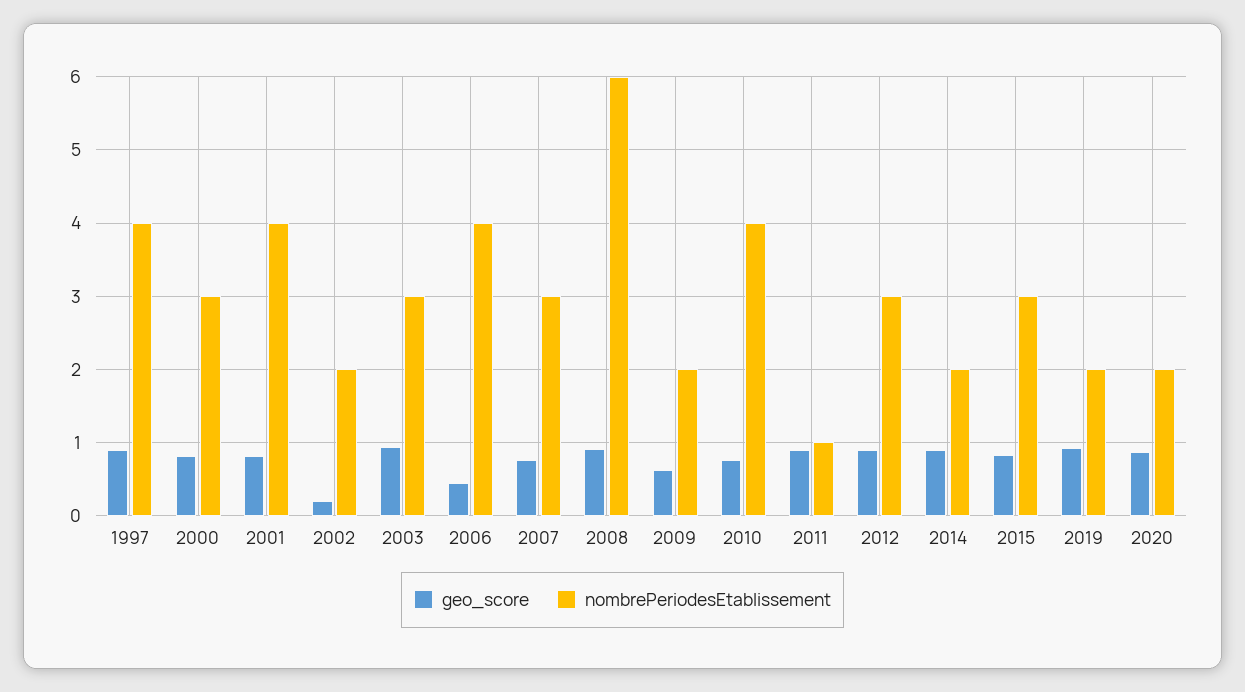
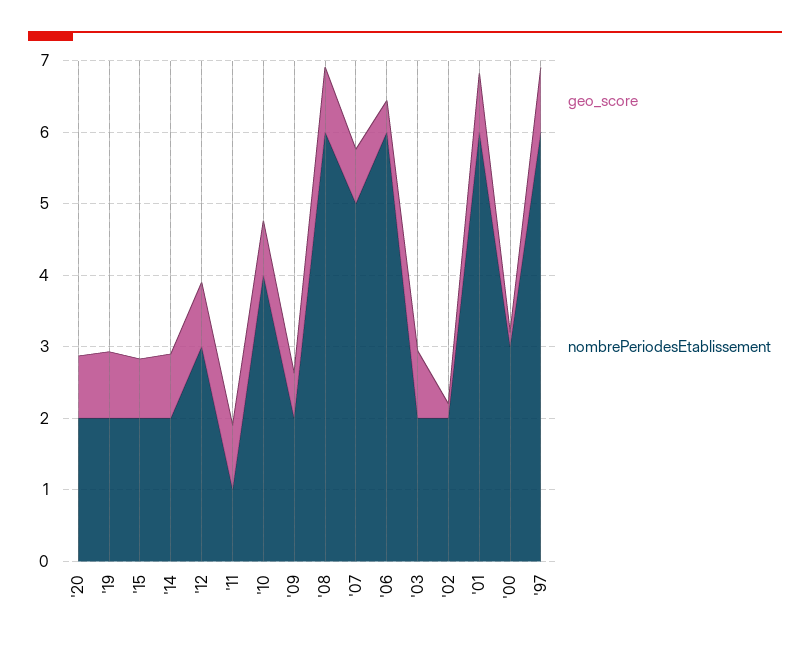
nombrePeriodesEtablissement, 1997: 4 -> 6
geo_score, 2000: 0.8 -> 0.2
nombrePeriodesEtablissement, 2001: 4 -> 6
nombrePeriodesEtablissement, 2003: 3 -> 2
nombrePeriodesEtablissement, 2006: 4 -> 6
nombrePeriodesEtablissement, 2007: 3 -> 5
nombrePeriodesEtablissement, 2015: 3 -> 2

